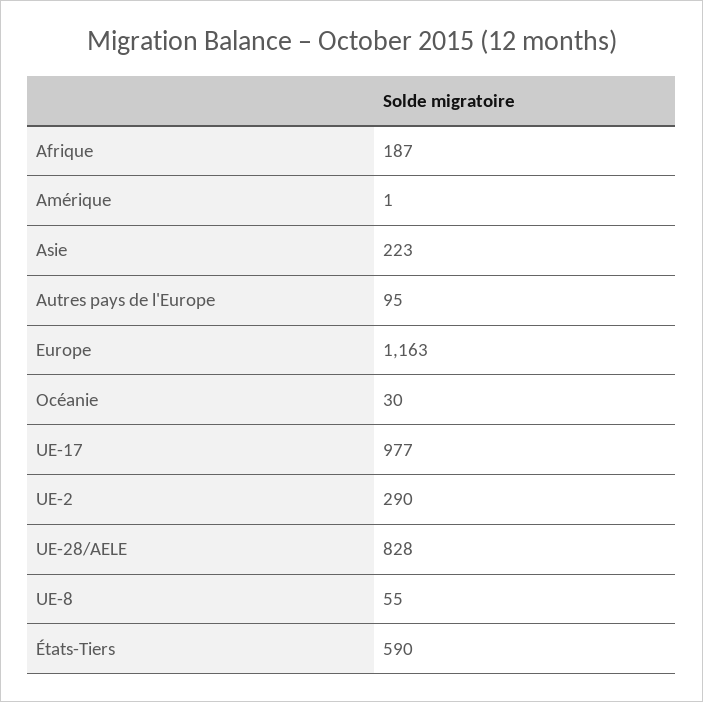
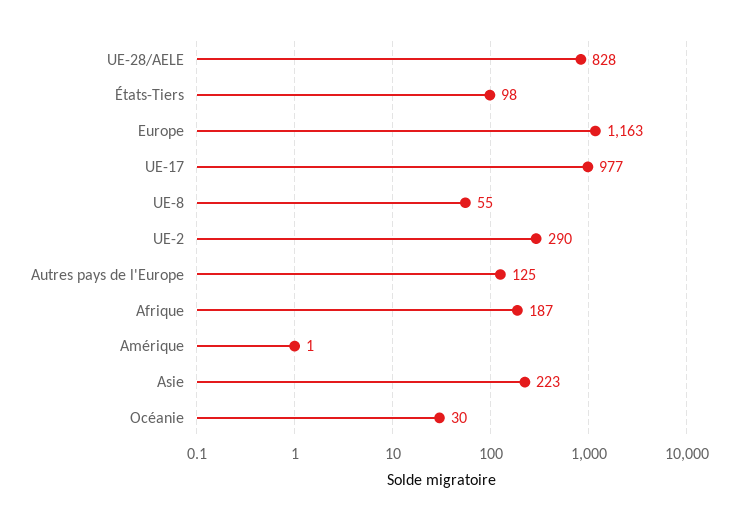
Autres pays de l'Europe: 95 -> 125
États-Tiers: 590 -> 98

